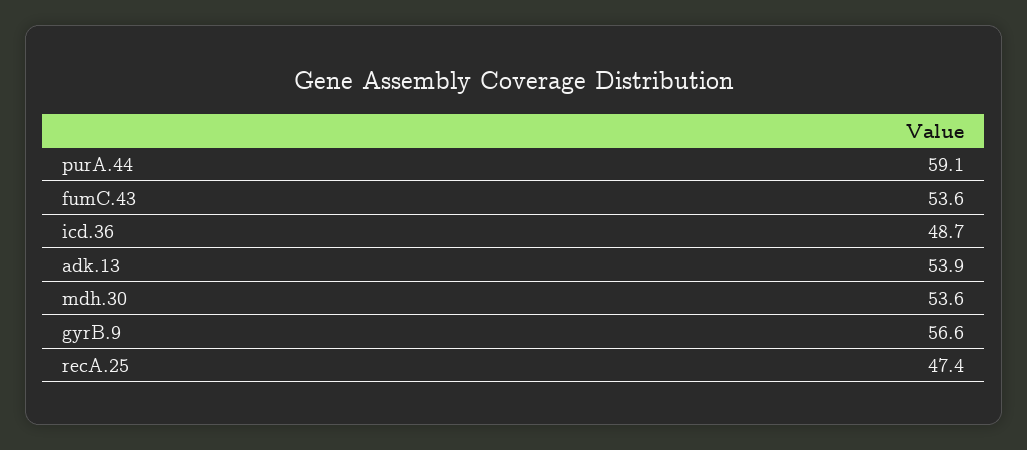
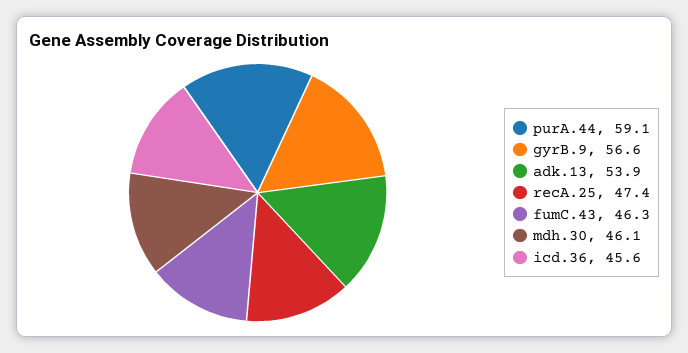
fumC.43: 53.6 -> 46.3
icd.36: 48.7 -> 45.6
mdh.30: 53.6 -> 46.1

